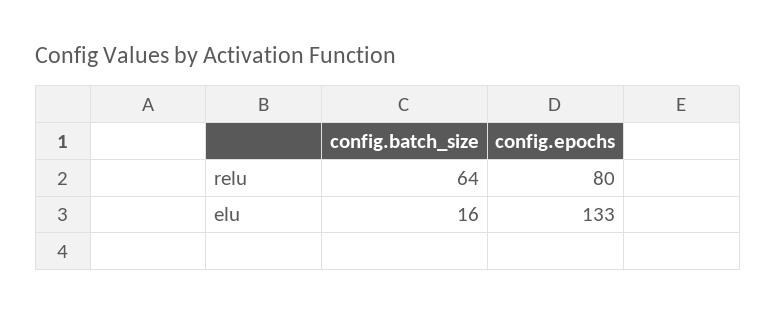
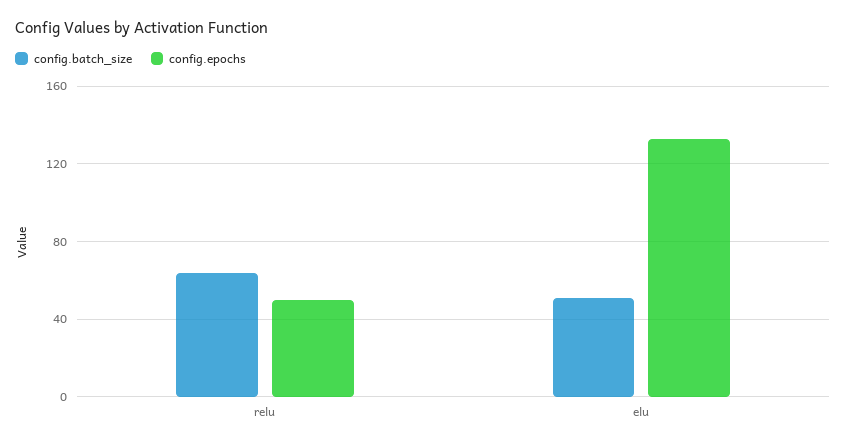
config.epochs, relu: 80 -> 50
config.batch_size, elu: 16 -> 50

